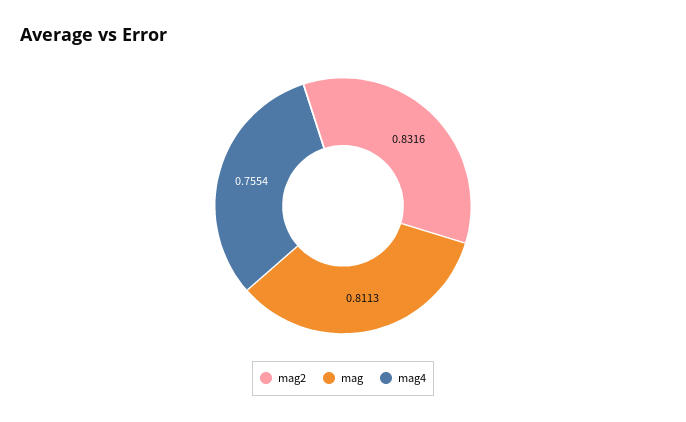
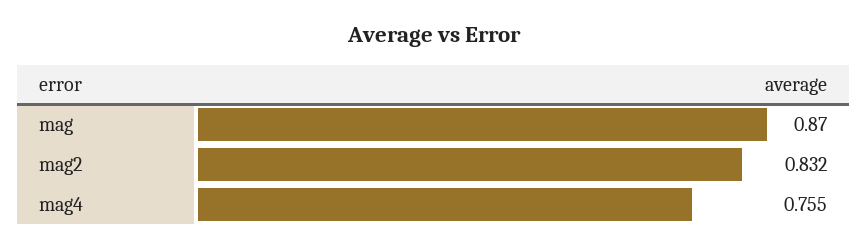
mag: 0.8113 -> 0.87

